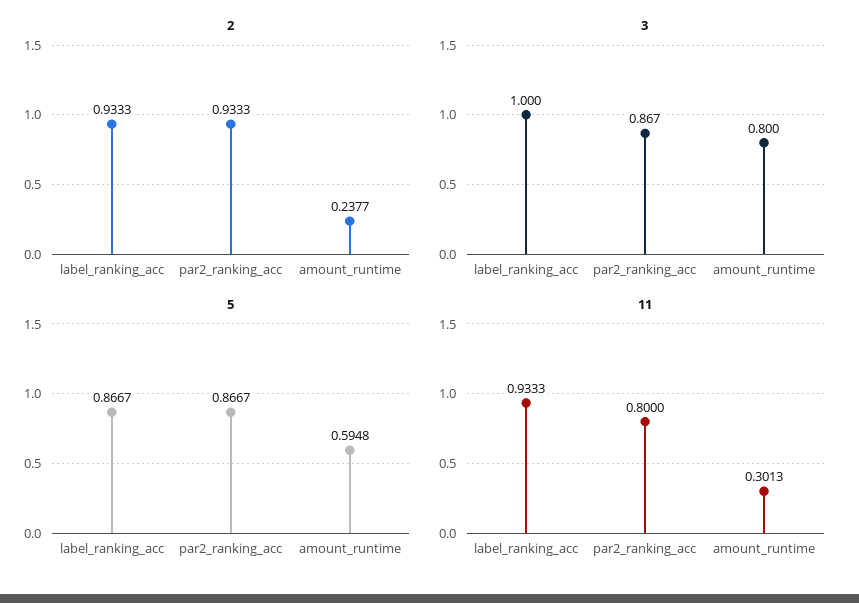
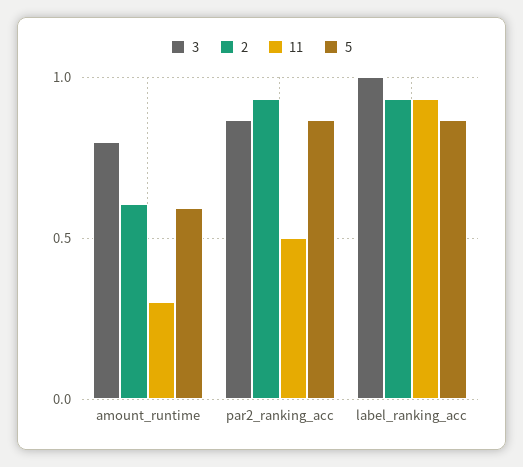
2, amount_runtime: 0.2377 -> 0.6
11, par2_ranking_acc: 0.8 -> 0.5

